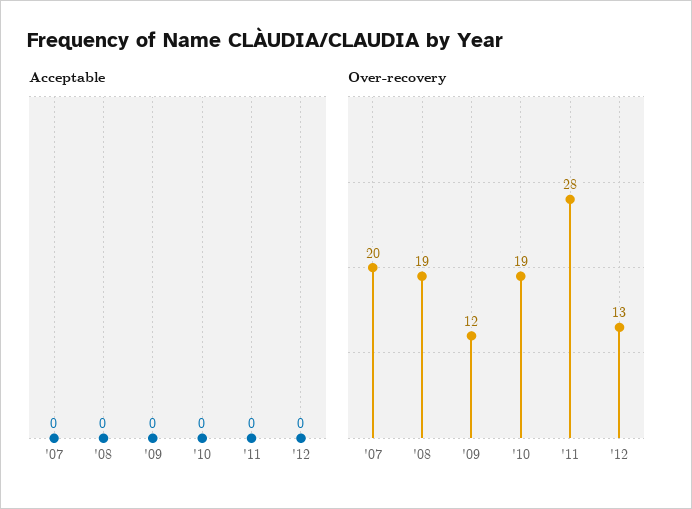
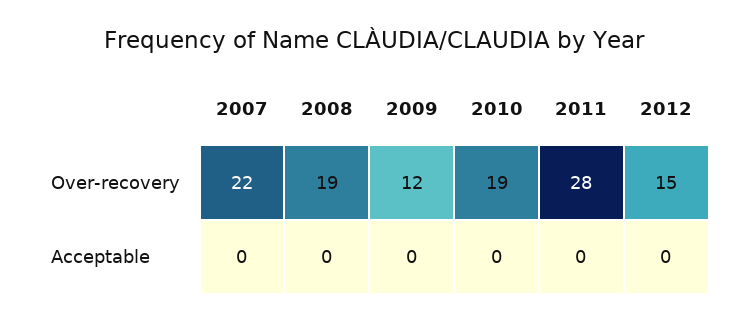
Over-recovery, '07: 20 -> 22
Over-recovery, '12: 13 -> 15

